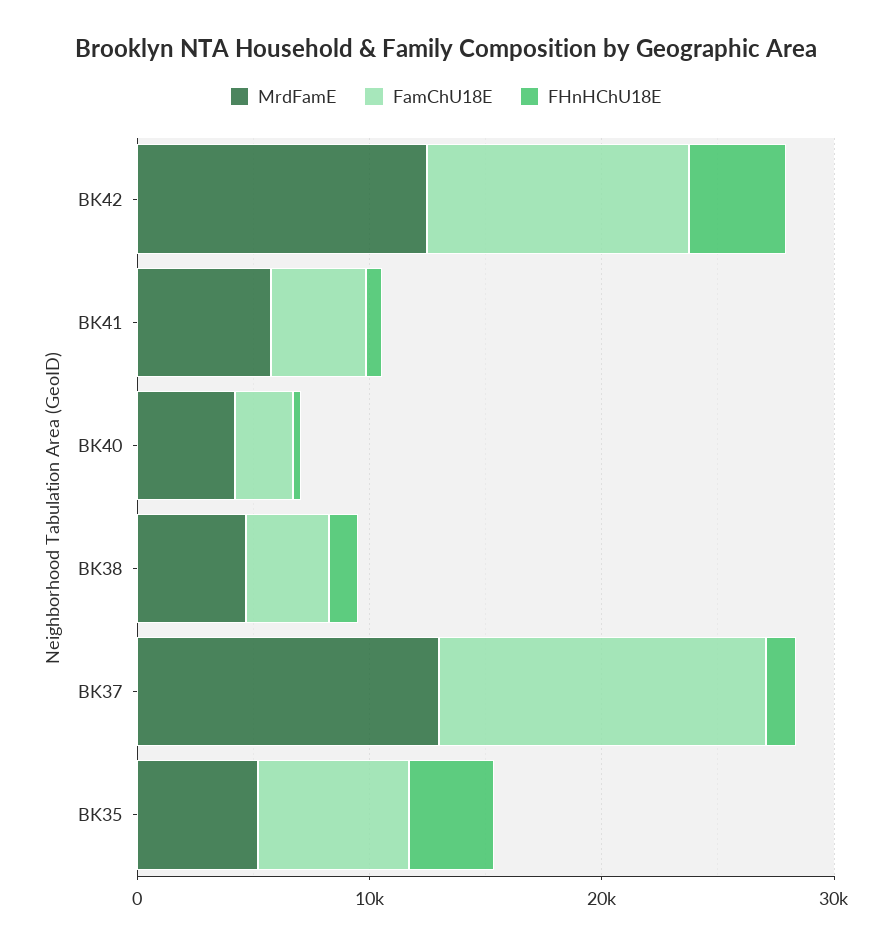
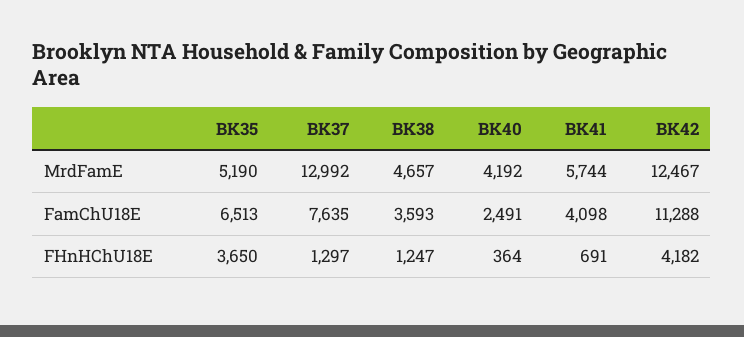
FamChU18E, BK37: 14000 -> 7635

